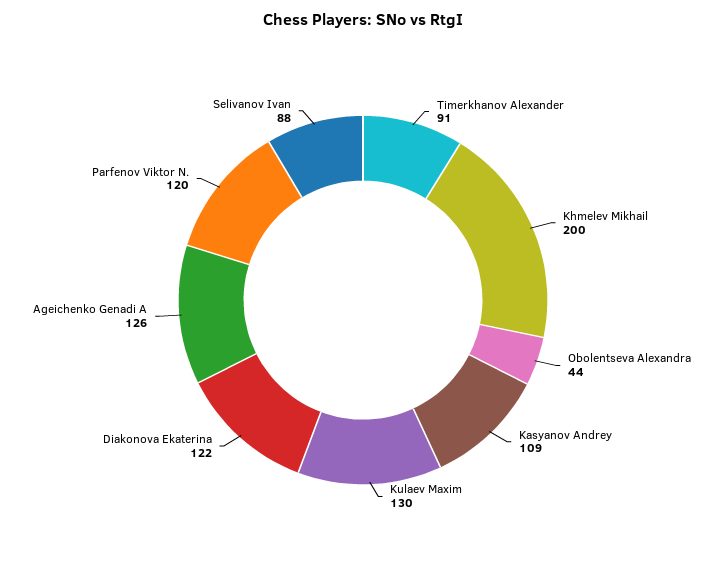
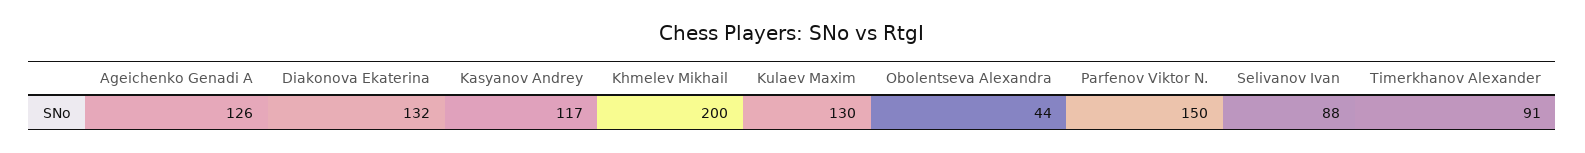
Kasyanov Andrey: 109 -> 117
Diakonova Ekaterina: 122 -> 132
Parfenov Viktor N.: 120 -> 150

